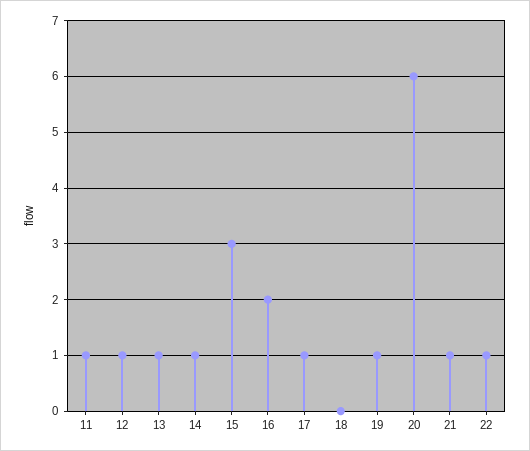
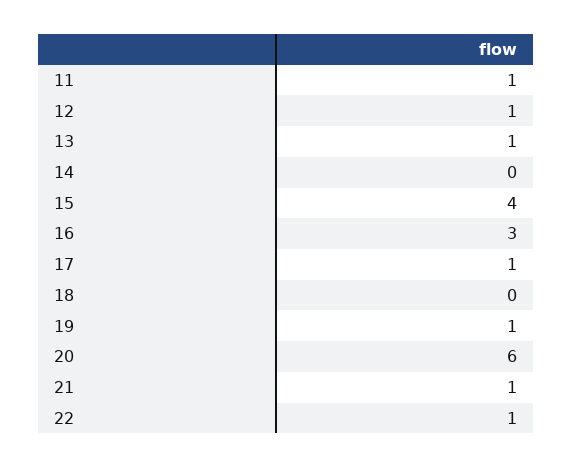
14: 1 -> 0
15: 3 -> 4
16: 2 -> 3

